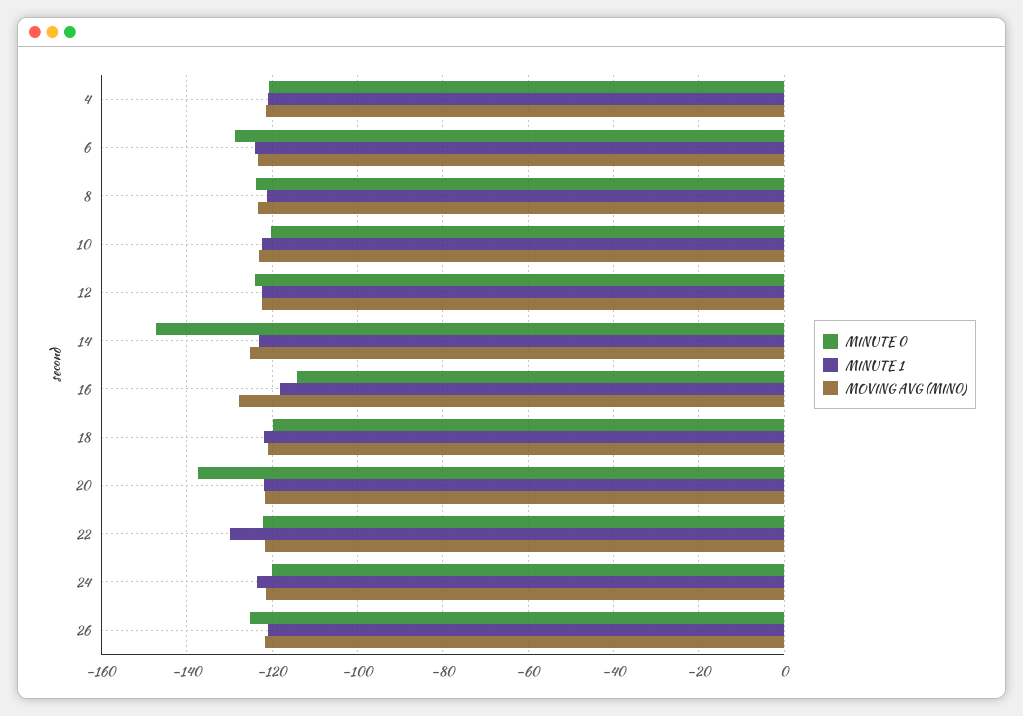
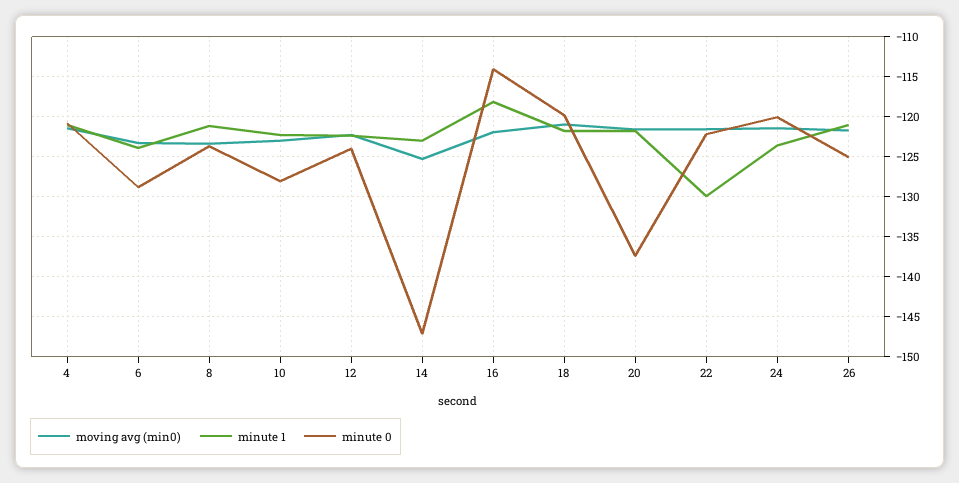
MINUTE 0, 10: -120 -> -128
MOVING AVG (MIN0), 16: -128 -> -122

